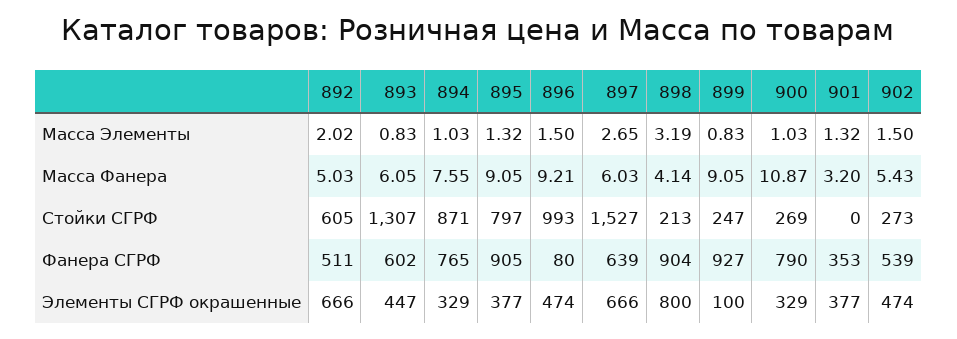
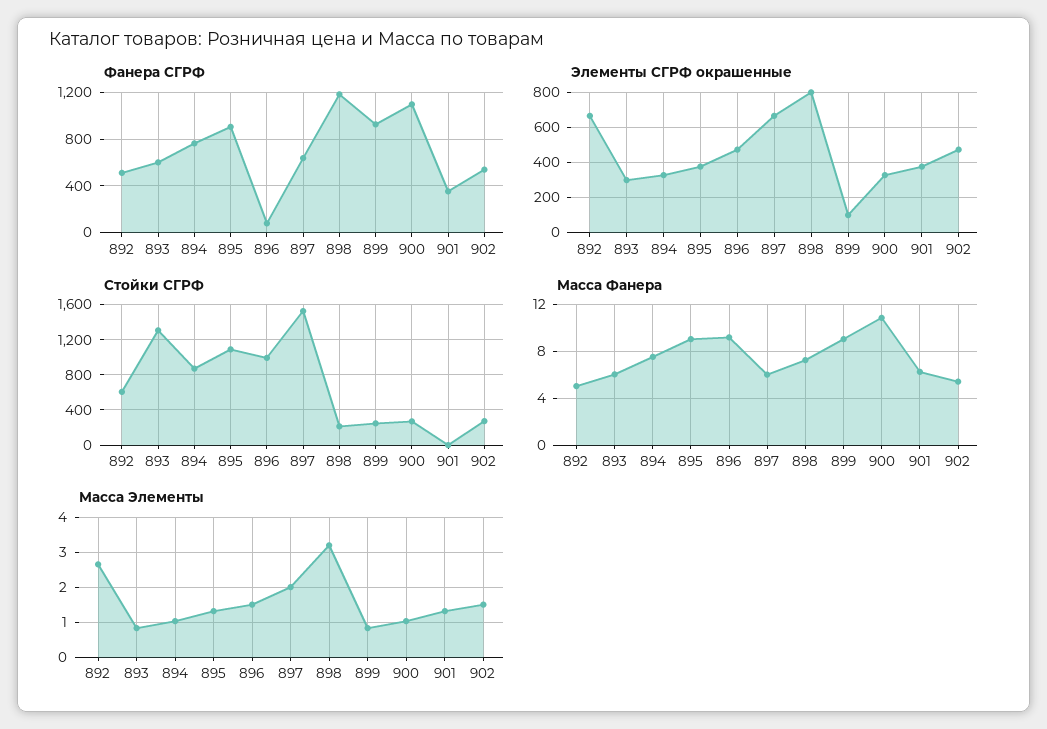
Масса Элементы, 892: 2.02 -> 2.6
Масса Элементы, 897: 2.65 -> 2
Масса Фанера, 898: 4.14 -> 7
Масса Фанера, 901: 3.2 -> 6
Стойки СГРФ, 895: 797 -> 1100
Фанера СГРФ, 898: 904 -> 1200
Фанера СГРФ, 900: 790 -> 1100
Элементы СГРФ окрашенные, 893: 447 -> 300

